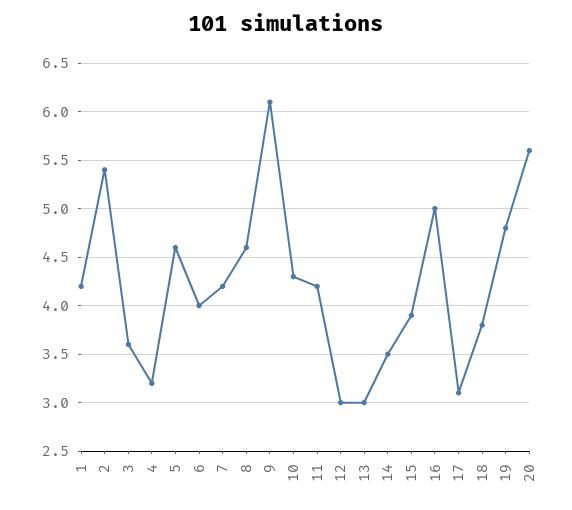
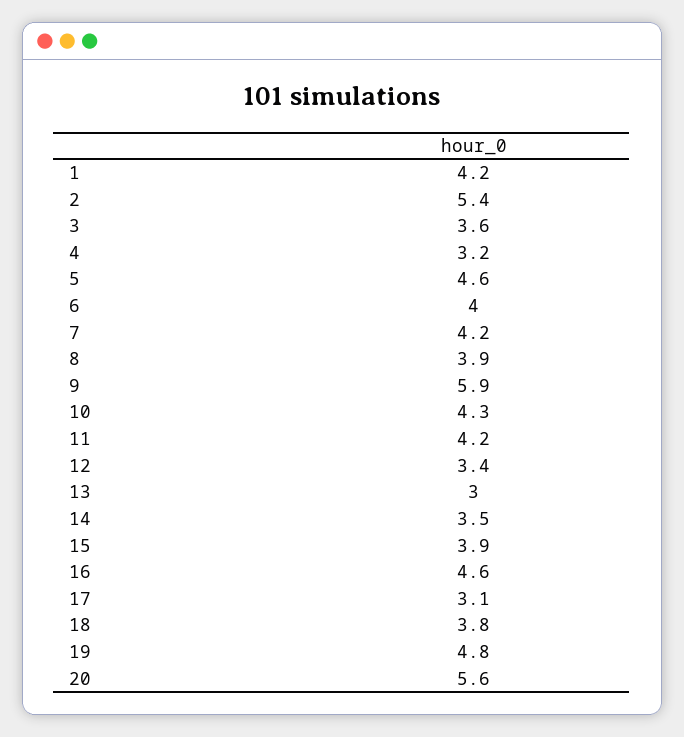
8: 4.6 -> 3.9
9: 6.1 -> 5.9
12: 3 -> 3.4
16: 5 -> 4.6

